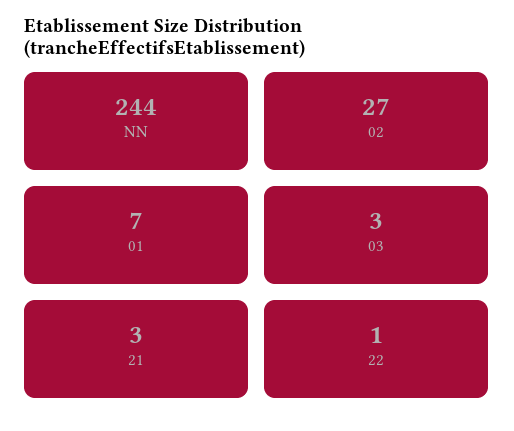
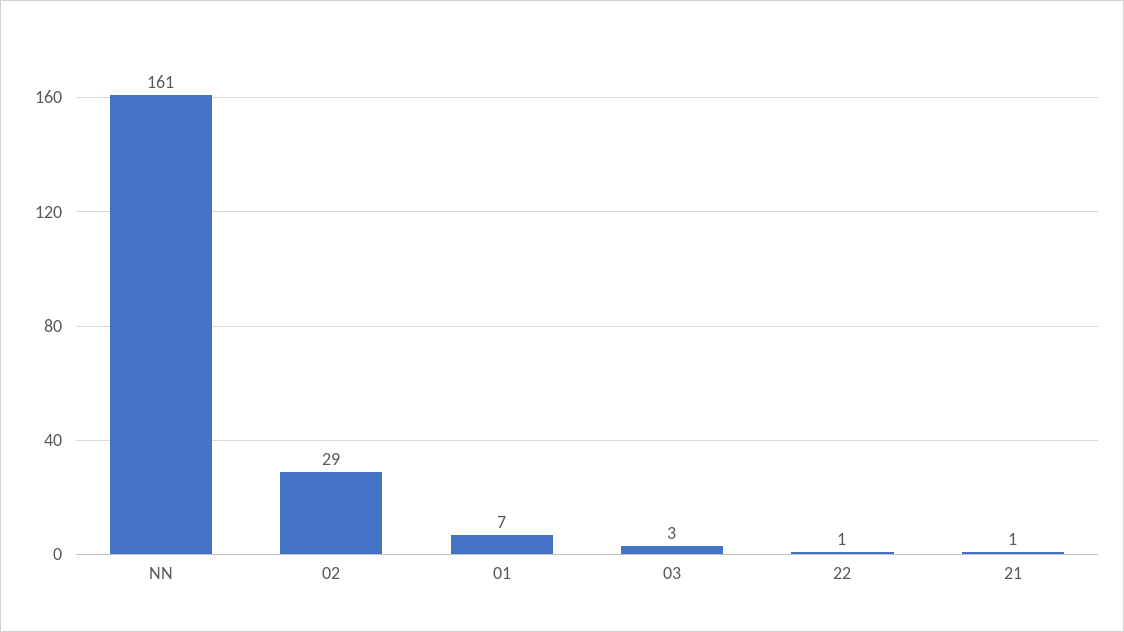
NN: 244 -> 161
02: 27 -> 29
21: 3 -> 1

